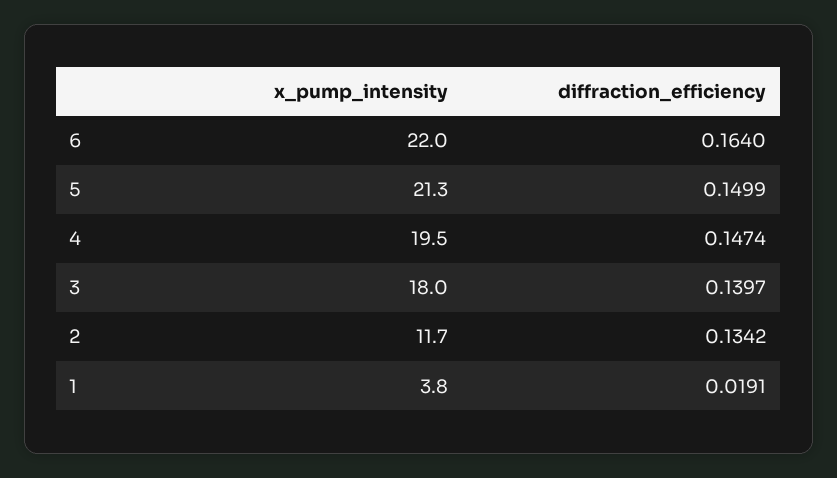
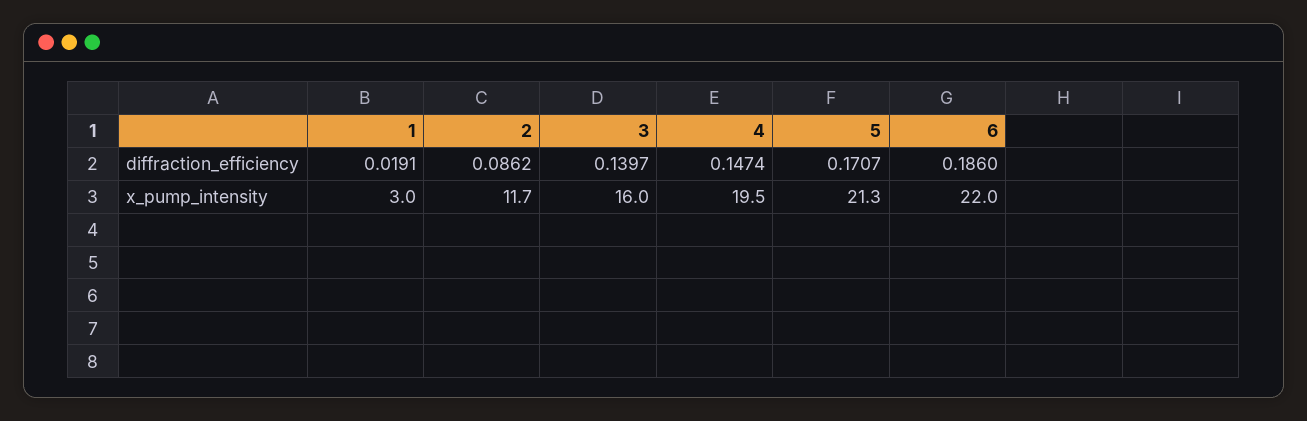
diffraction_efficiency, 6: 0.164 -> 0.186
diffraction_efficiency, 5: 0.1499 -> 0.1707
x_pump_intensity, 3: 18 -> 16
diffraction_efficiency, 2: 0.1342 -> 0.0862
x_pump_intensity, 1: 3.8 -> 3

